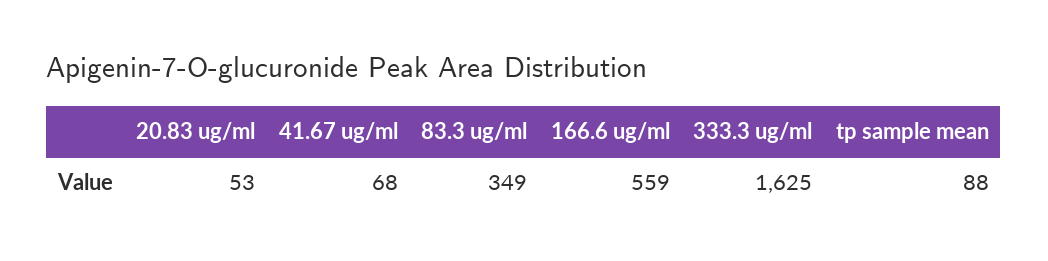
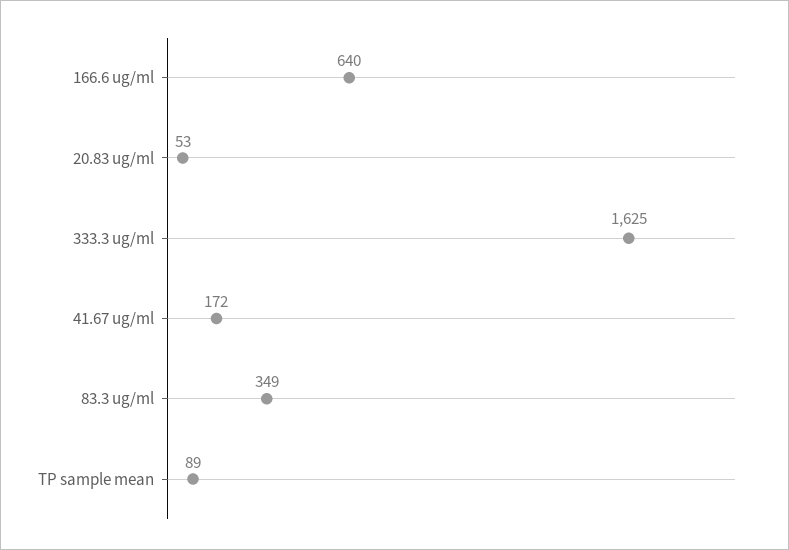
41.67 ug/ml: 68 -> 172
166.6 ug/ml: 559 -> 640
tp sample mean: 88 -> 89

